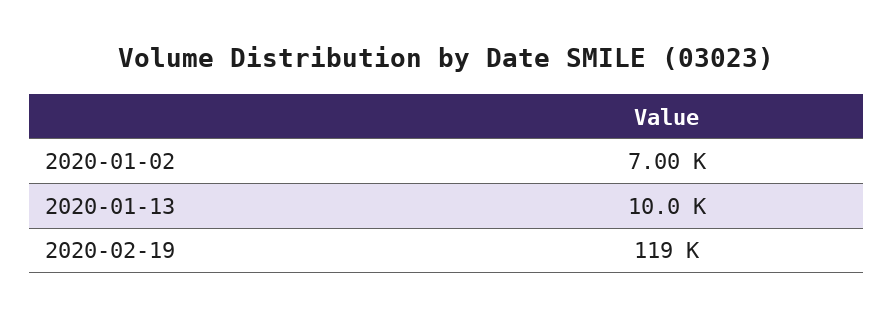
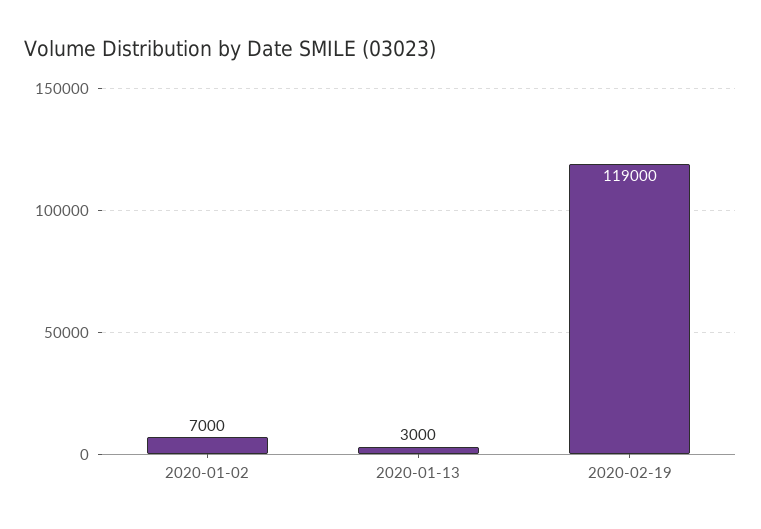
2020-01-13: 10000 -> 3000

